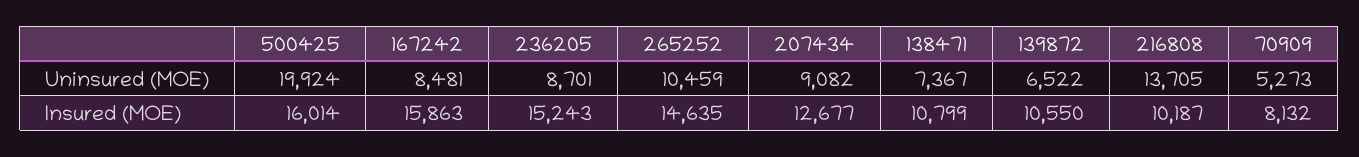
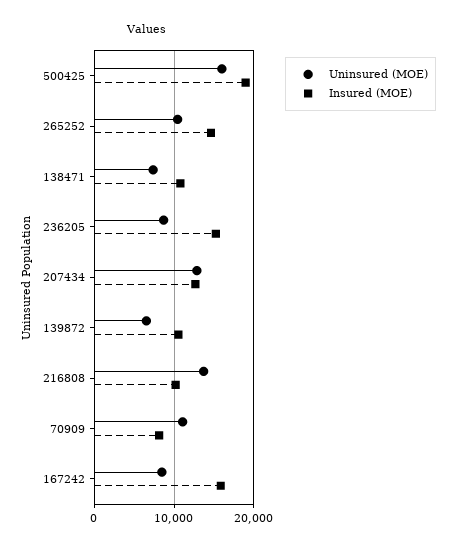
Uninsured (MOE), 500425: 19924 -> 16000
Uninsured (MOE), 207434: 9082 -> 13000
Uninsured (MOE), 70909: 5273 -> 11000
Insured (MOE), 500425: 16014 -> 19000

